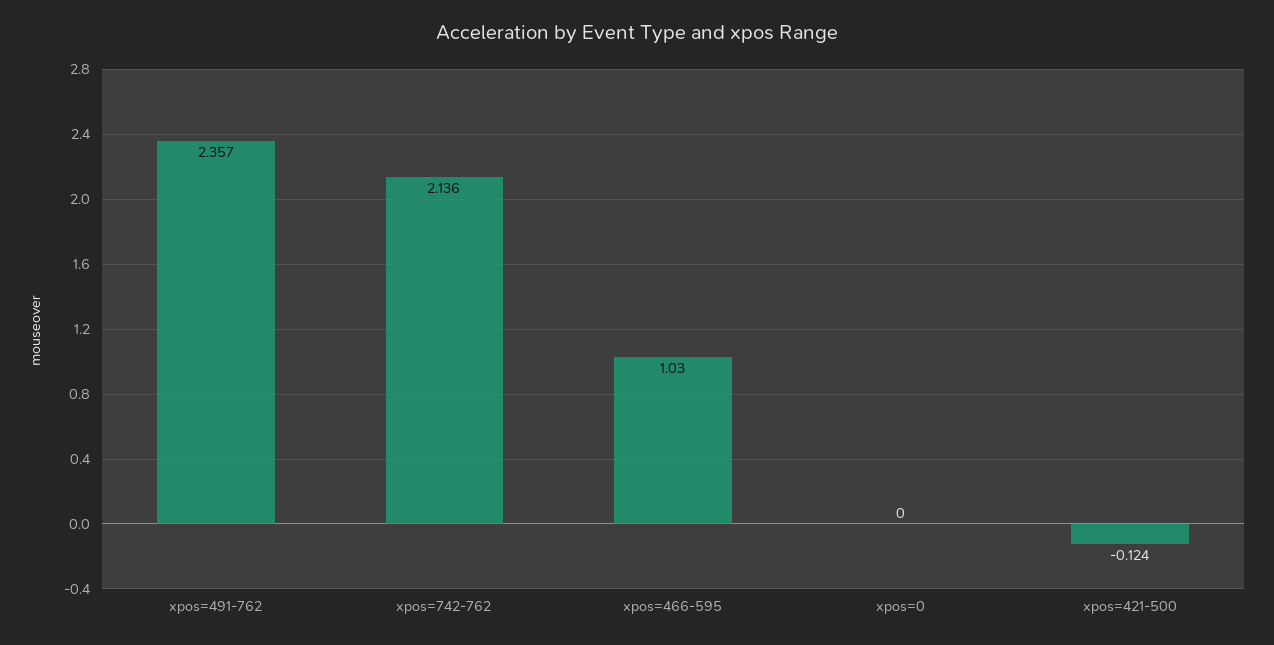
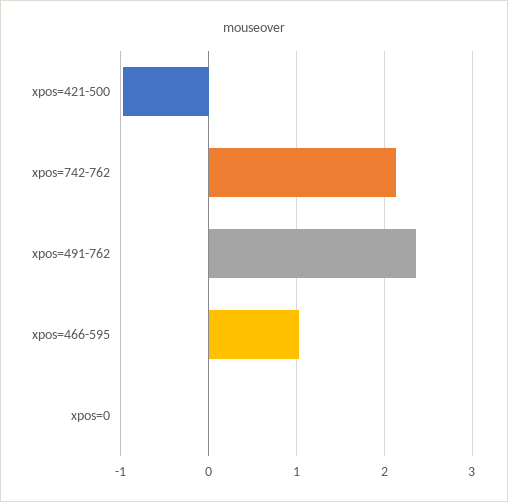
xpos=421-500: -0.124 -> -1

